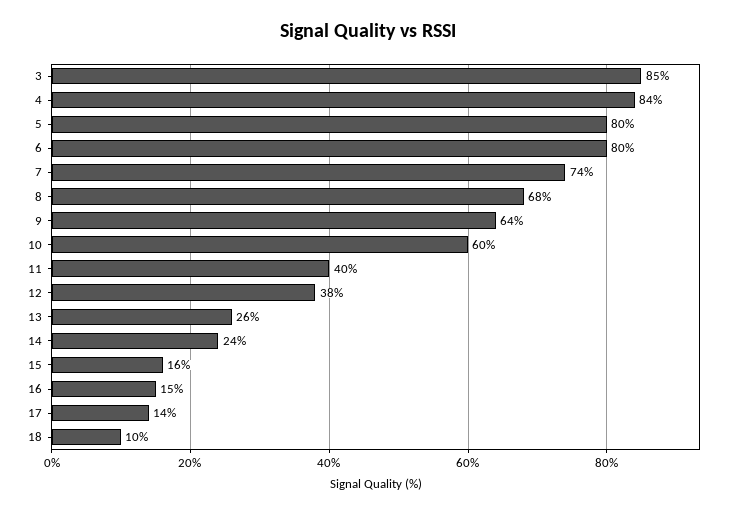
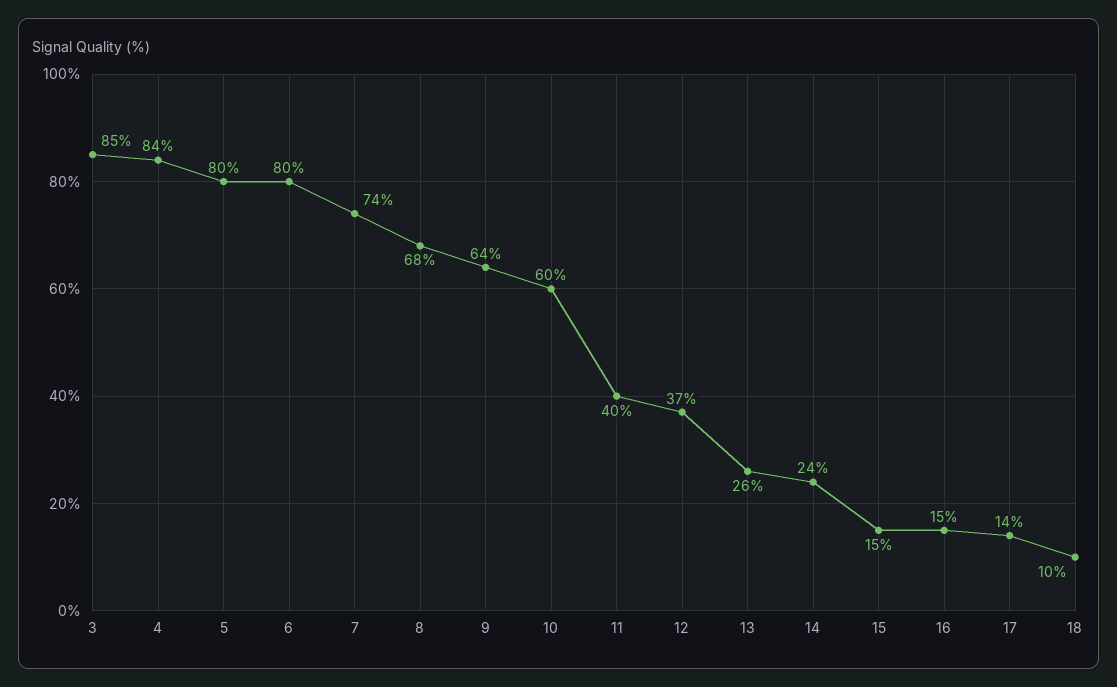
12: 38 -> 37
15: 16 -> 15

